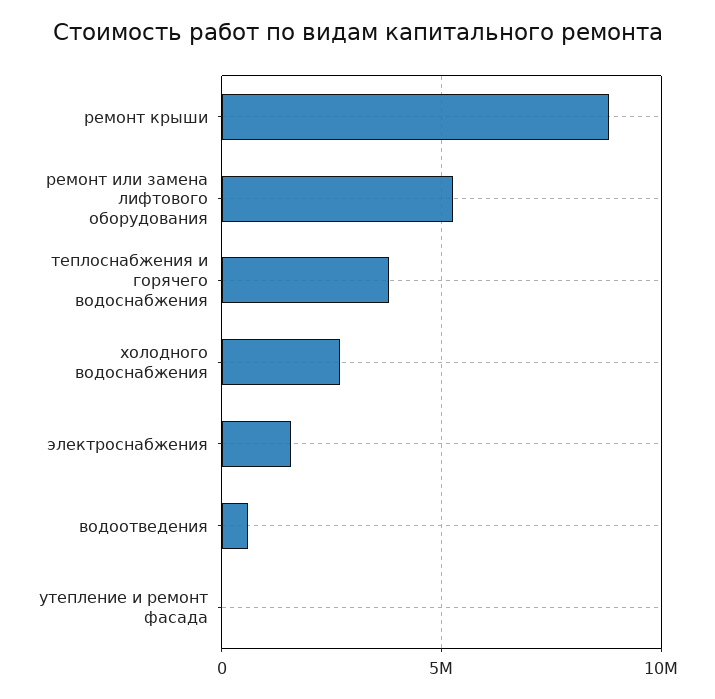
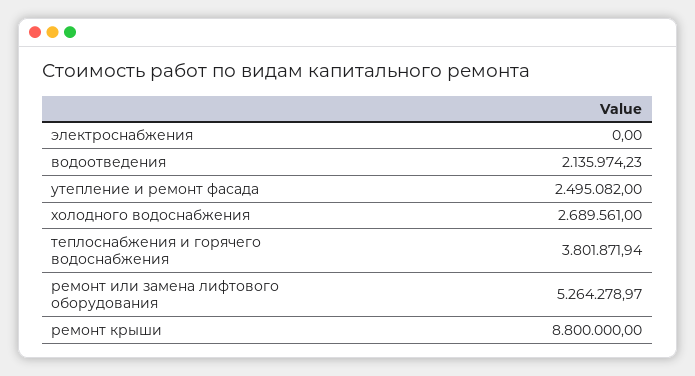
электроснабжения: 1500000 -> 0
водоотведения: 500000 -> 2135974.23
утепление и ремонт фасада: 0 -> 2495082

